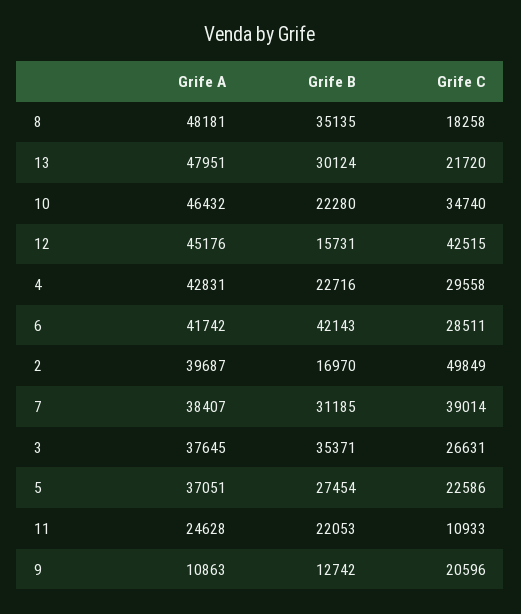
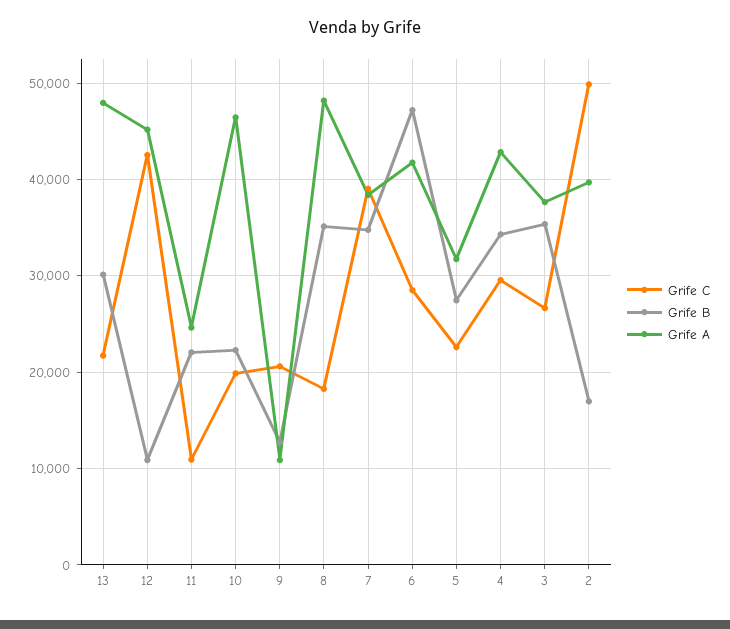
Grife C, 10: 34740 -> 20000
Grife B, 12: 15731 -> 11000
Grife B, 4: 22716 -> 34000
Grife B, 6: 42143 -> 47000
Grife B, 7: 31185 -> 35000
Grife A, 5: 37051 -> 32000

